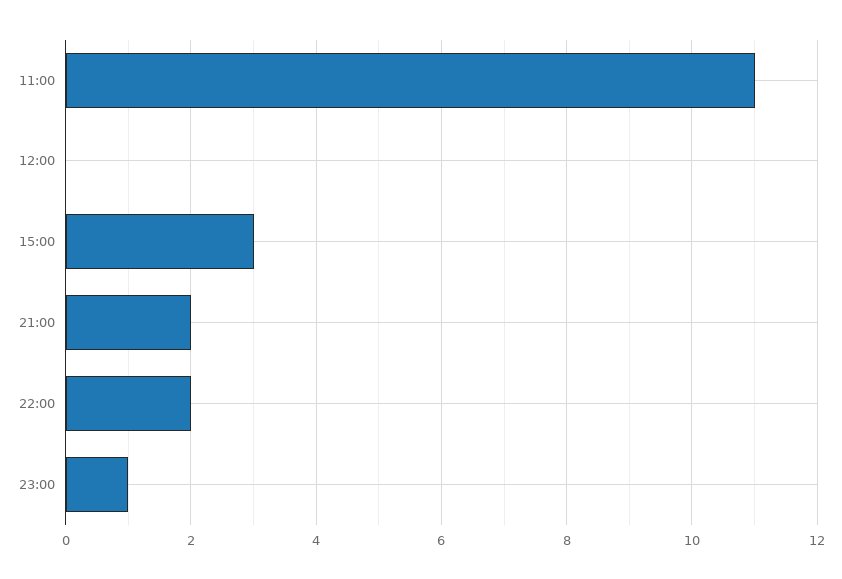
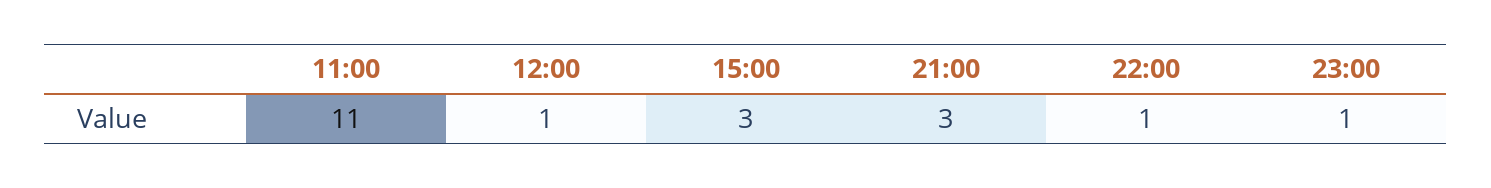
12:00: 0 -> 1
21:00: 2 -> 3
22:00: 2 -> 1

